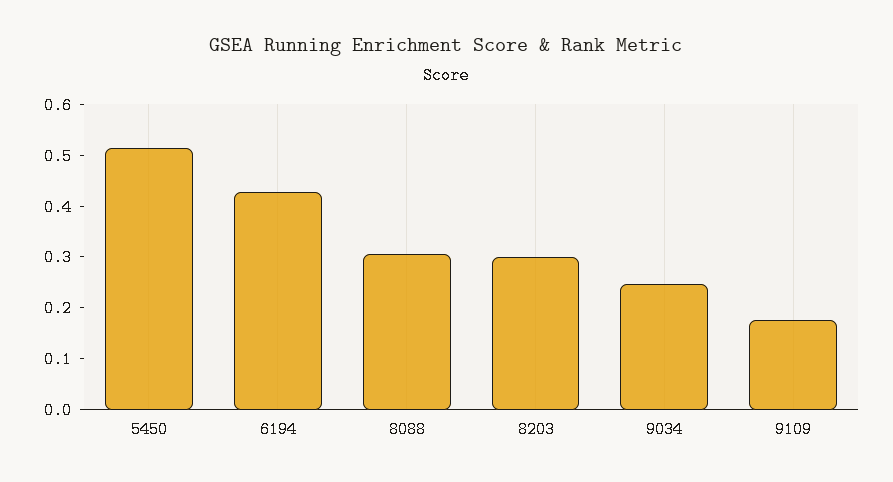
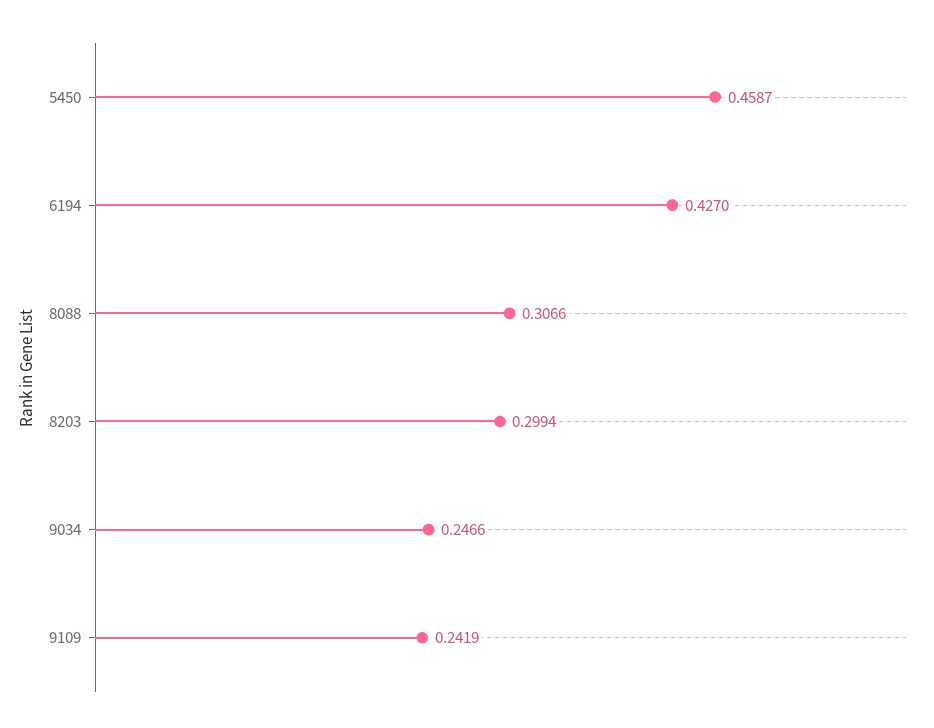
5450: 0.52 -> 0.4587
9109: 0.18 -> 0.2419

